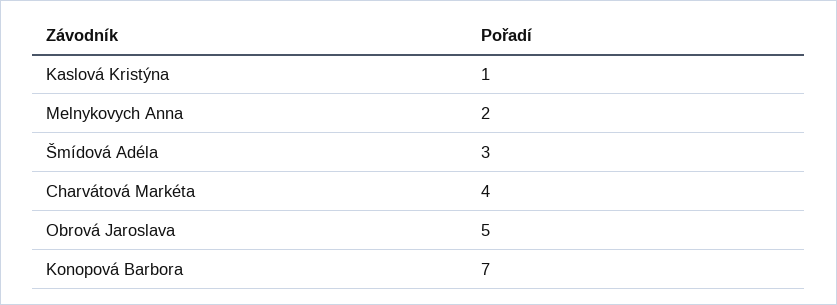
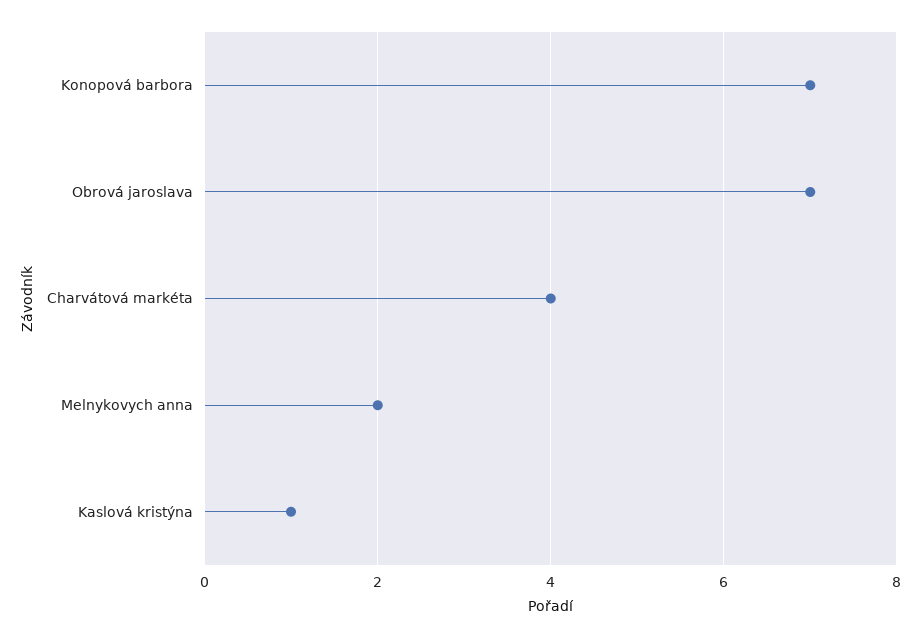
Šmídová Adéla: 3 -> none
Obrová Jaroslava: 5 -> 7

